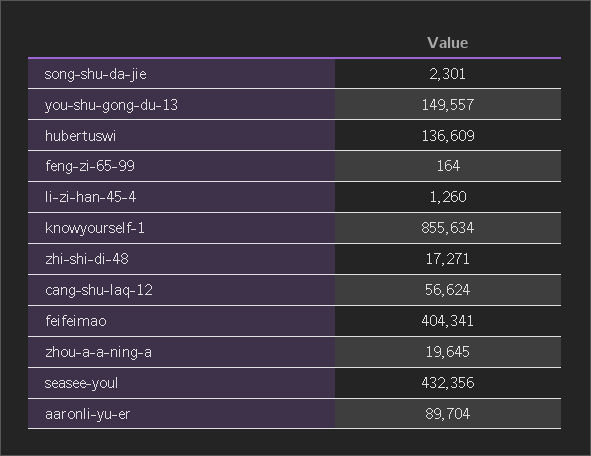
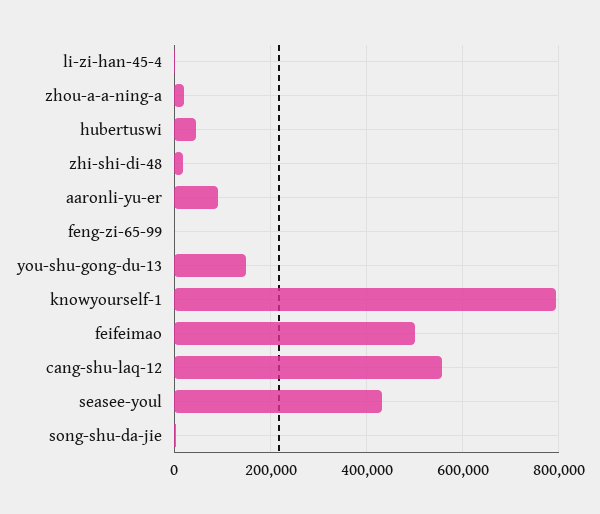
hubertuswi: 136609 -> 40000
knowyourself-1: 855634 -> 800000
cang-shu-laq-12: 56624 -> 560000
feifeimao: 404341 -> 500000

